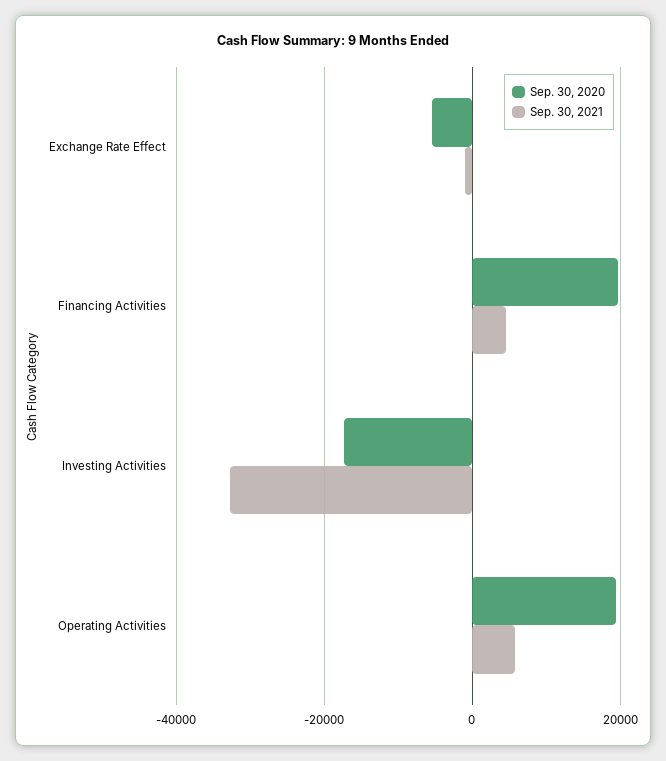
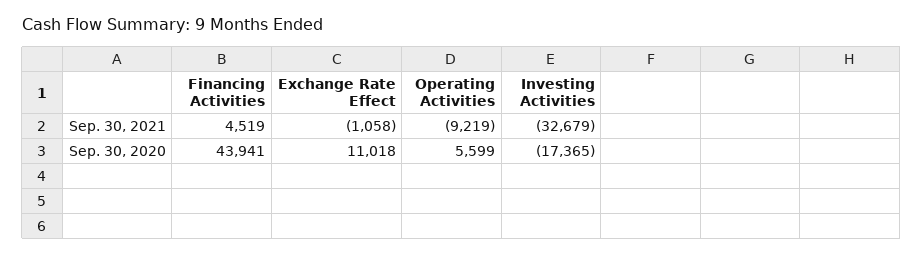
Sep. 30, 2020, Exchange Rate Effect: -6000 -> 11018
Sep. 30, 2020, Financing Activities: 20000 -> 43941
Sep. 30, 2020, Operating Activities: 20000 -> 5599
Sep. 30, 2021, Operating Activities: 6000 -> -9219

